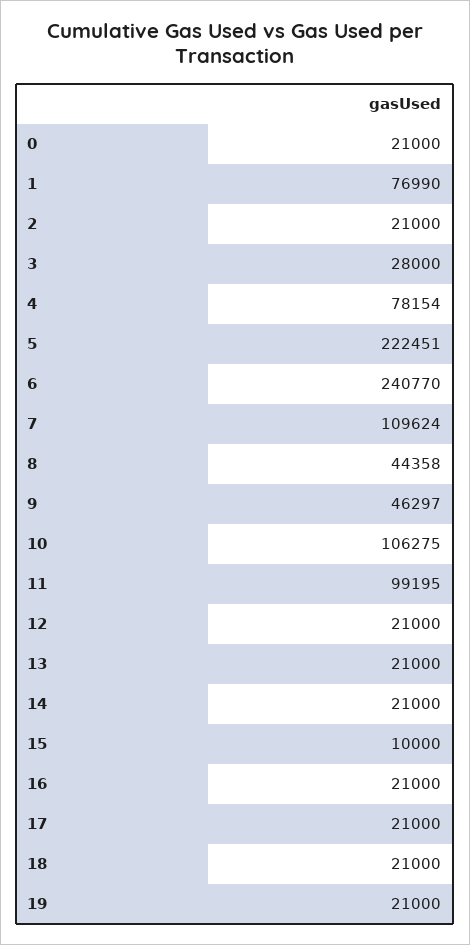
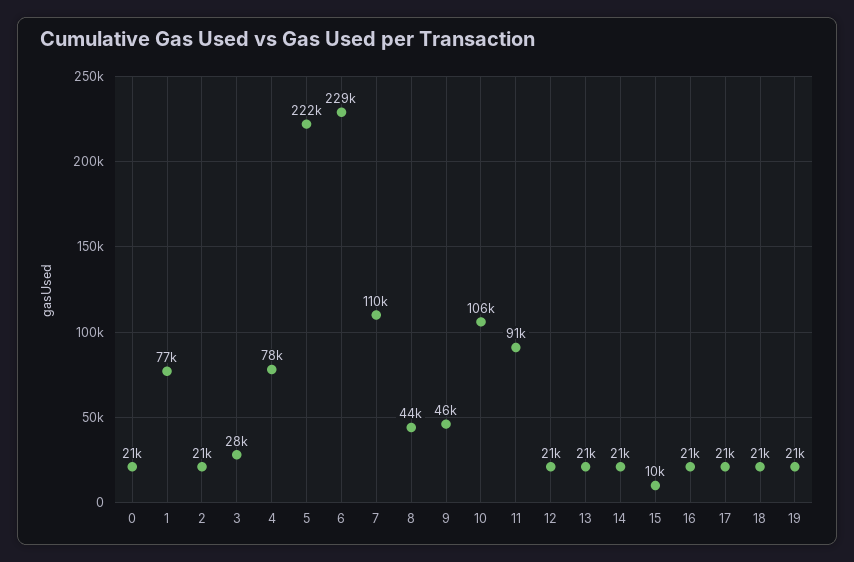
6: 240770 -> 229000
11: 99195 -> 91000

